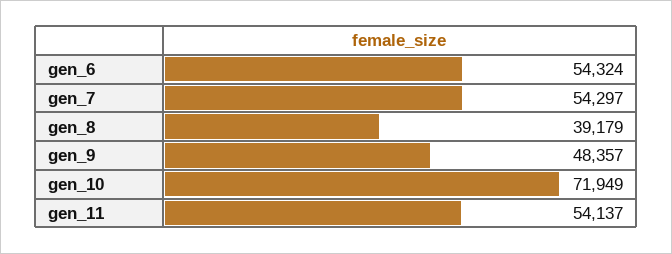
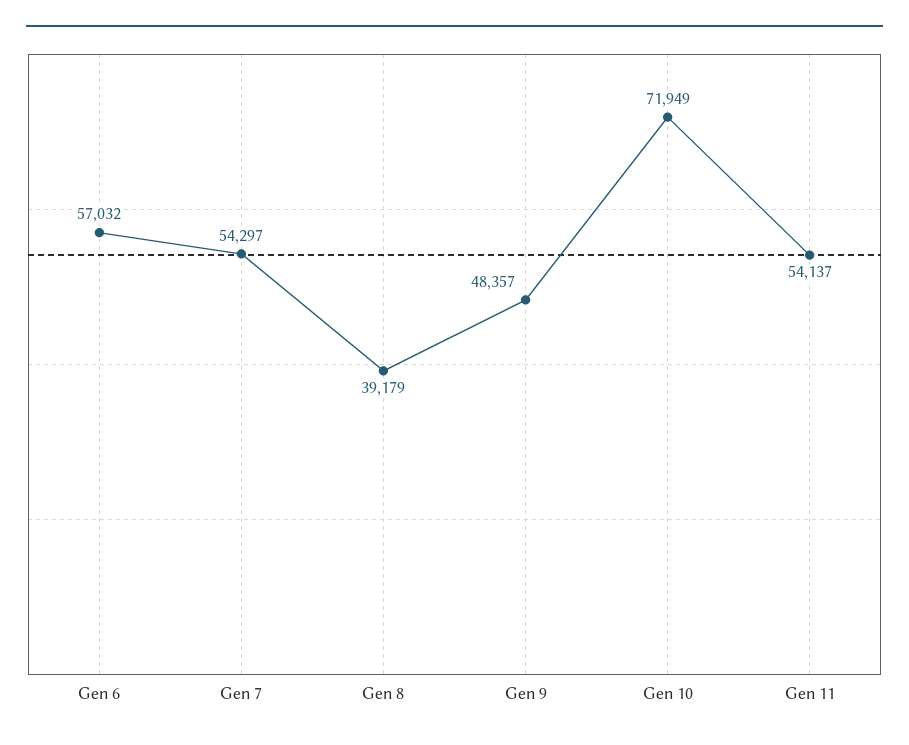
gen_6: 54324 -> 57032

